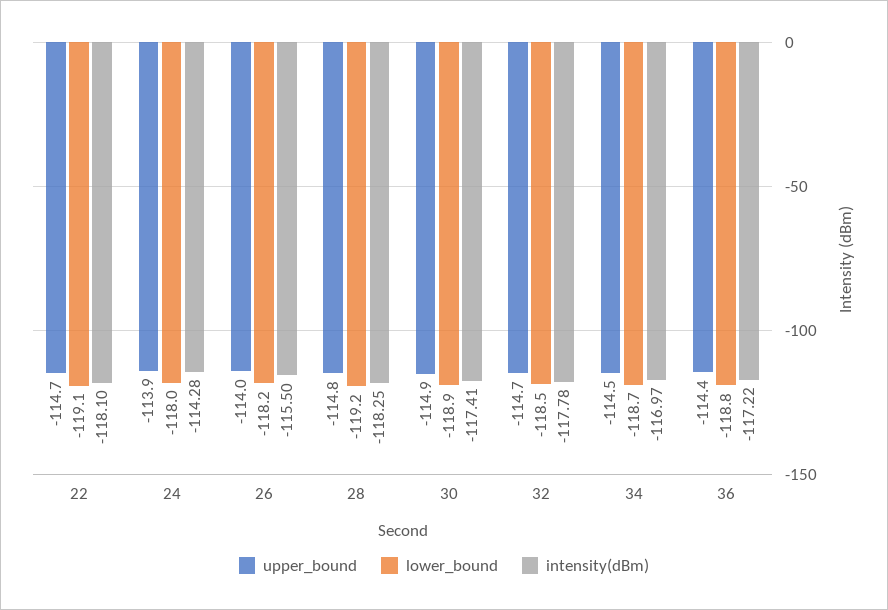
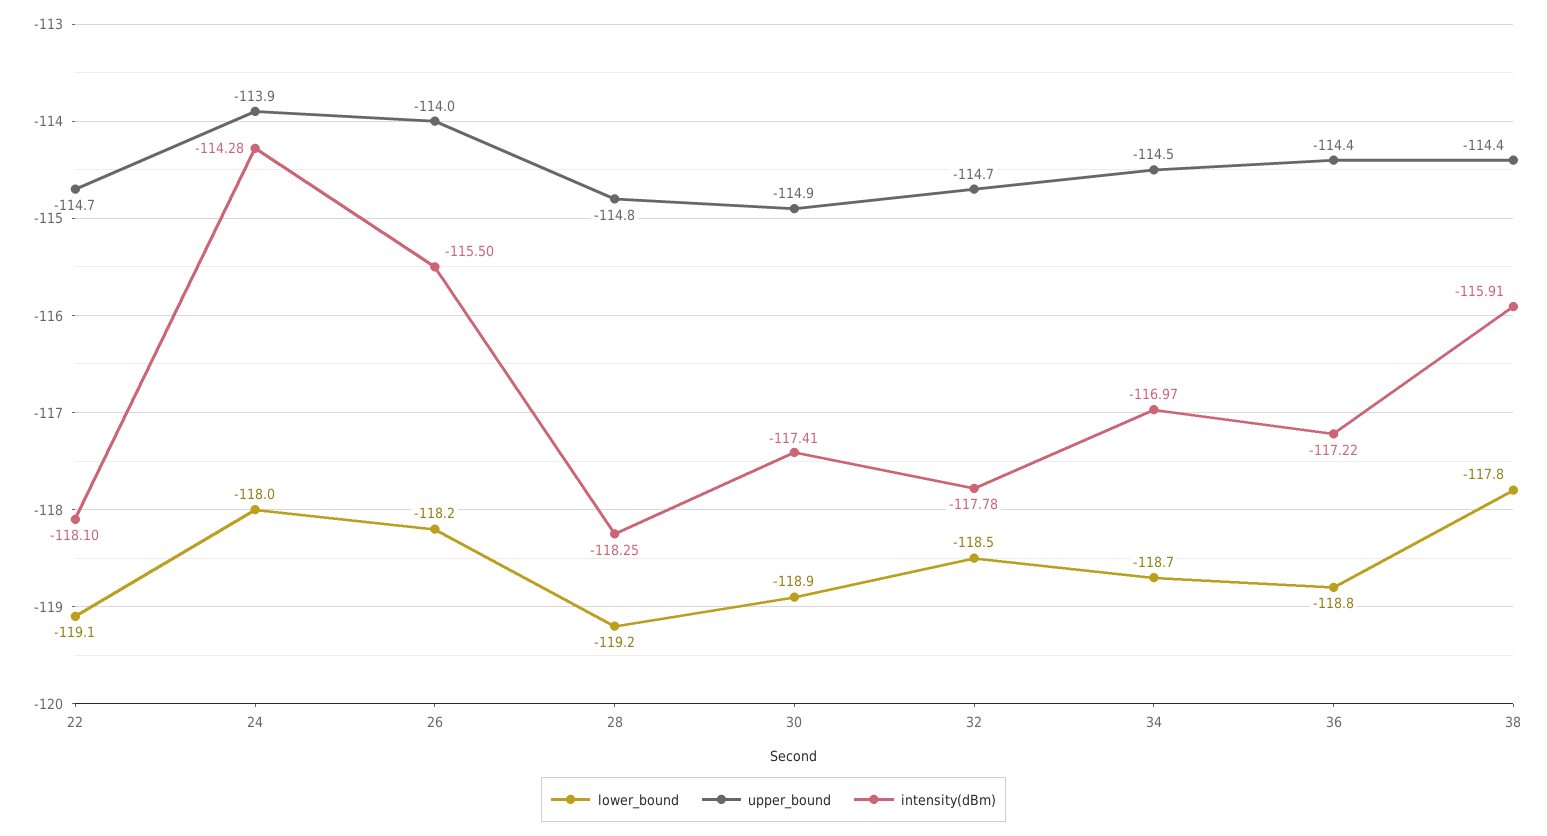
lower_bound, 38: none -> -117.8
upper_bound, 38: none -> -114.4
intensity(dBm), 38: none -> -115.91

